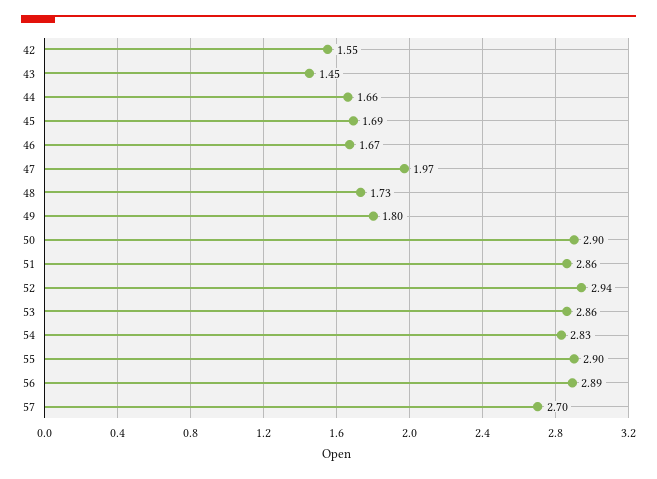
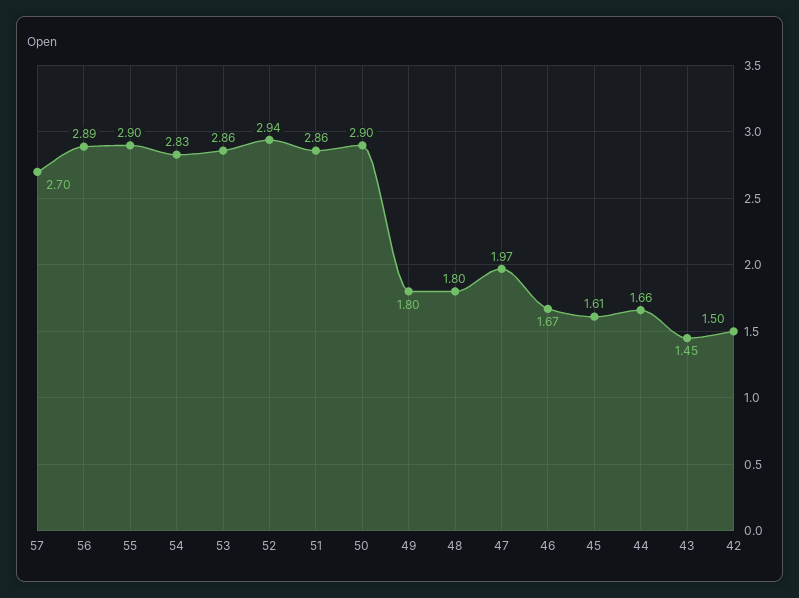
42: 1.55 -> 1.5
45: 1.69 -> 1.61
48: 1.73 -> 1.8

